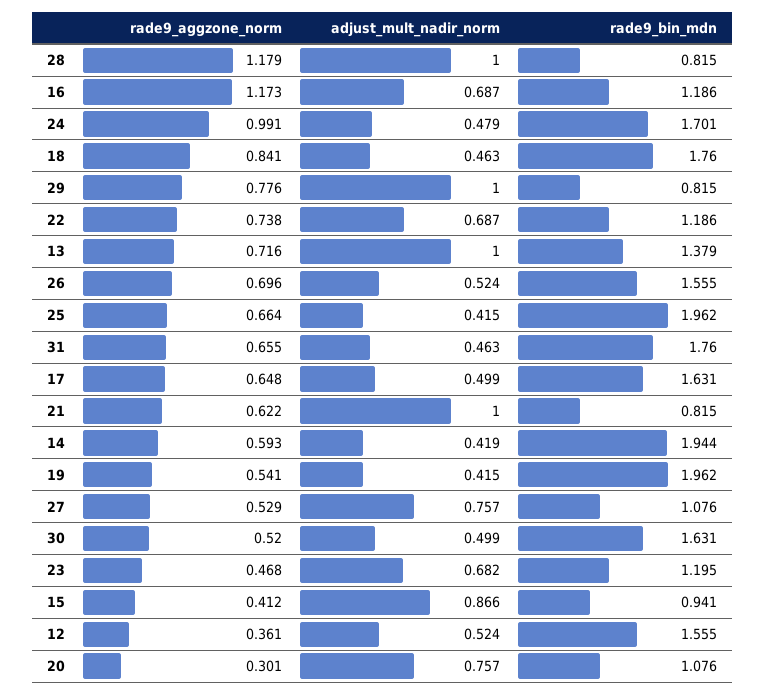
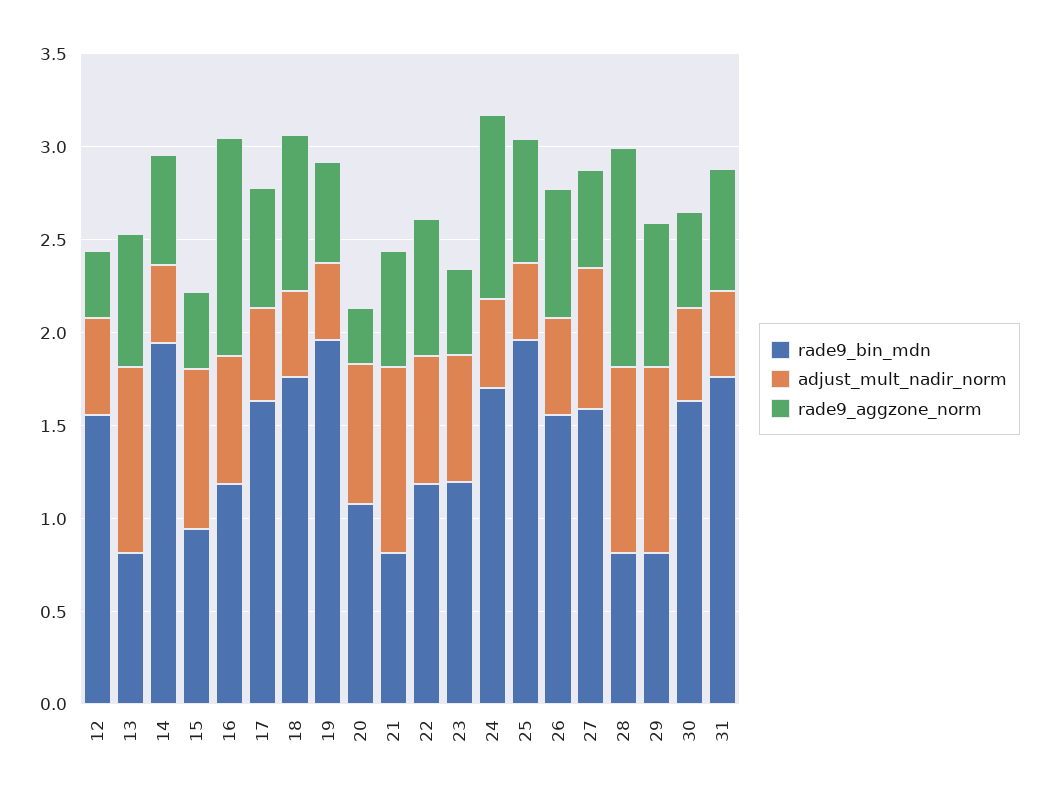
rade9_bin_mdn, 13: 1.379 -> 0.8
rade9_bin_mdn, 27: 1.076 -> 1.6

